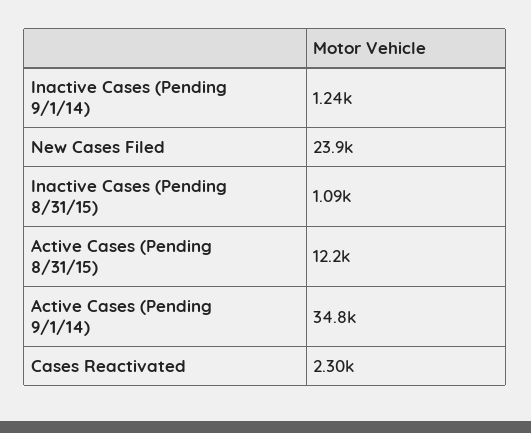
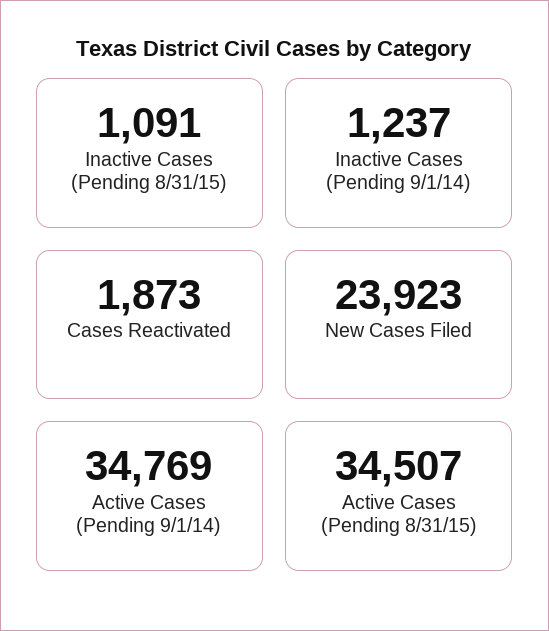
Active Cases (Pending 8/31/15): 12200 -> 34507
Cases Reactivated: 2300 -> 1873

